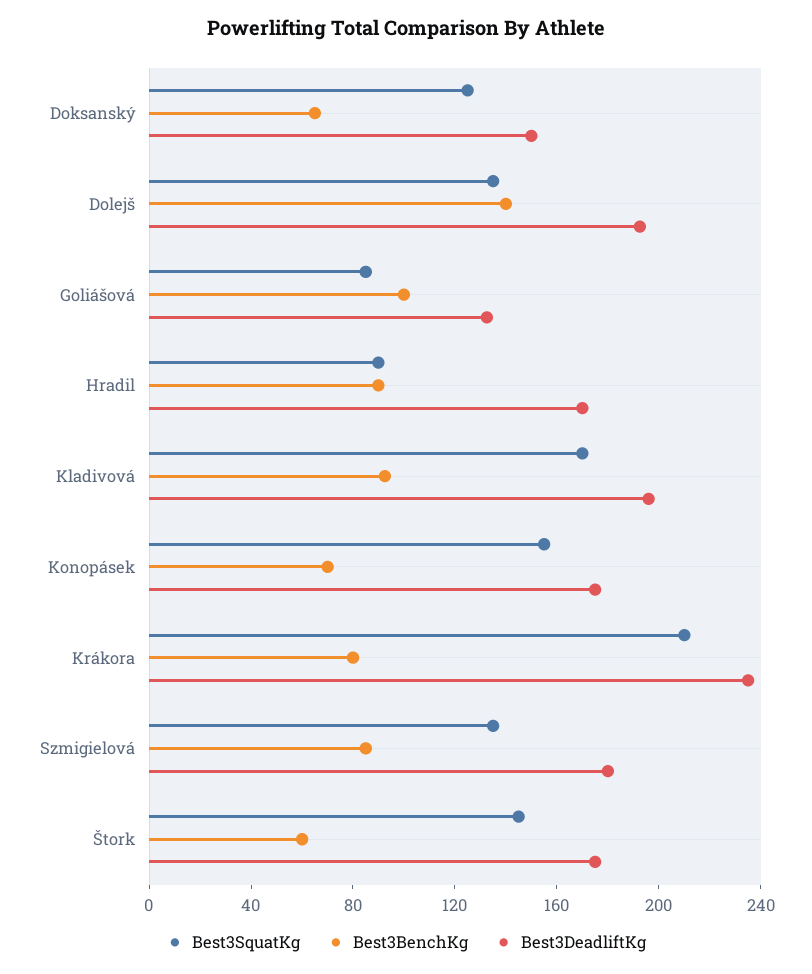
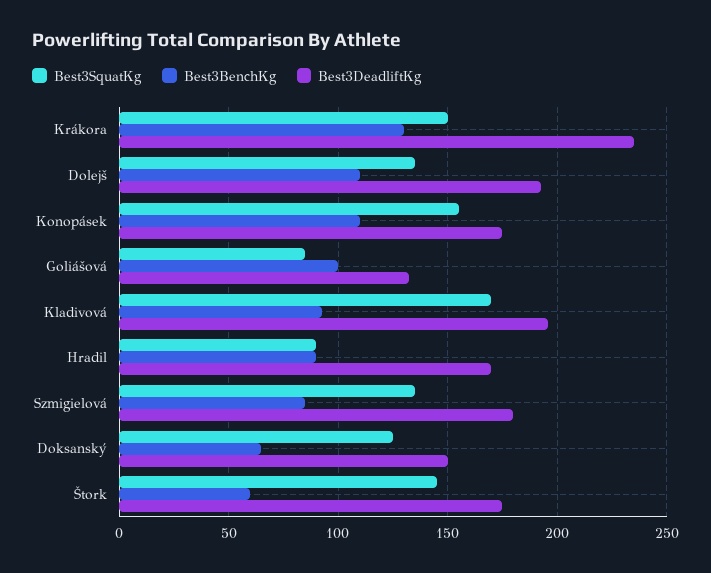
Best3BenchKg, Dolejš: 140 -> 110
Best3BenchKg, Konopásek: 70 -> 110
Best3SquatKg, Krákora: 210 -> 150
Best3BenchKg, Krákora: 80 -> 130

